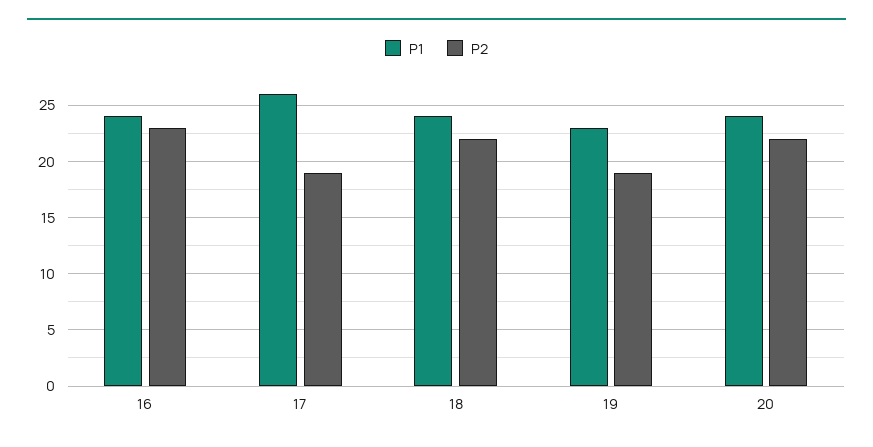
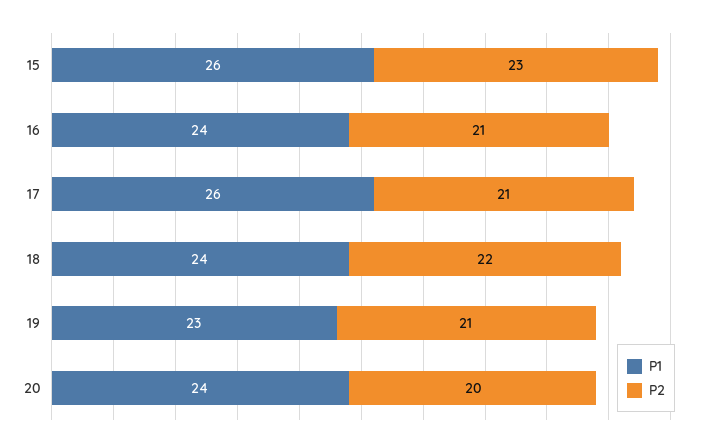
P2, 16: 23 -> 21
P2, 17: 19 -> 21
P2, 19: 19 -> 21
P2, 20: 22 -> 20
P1, 15: none -> 26
P2, 15: none -> 23

